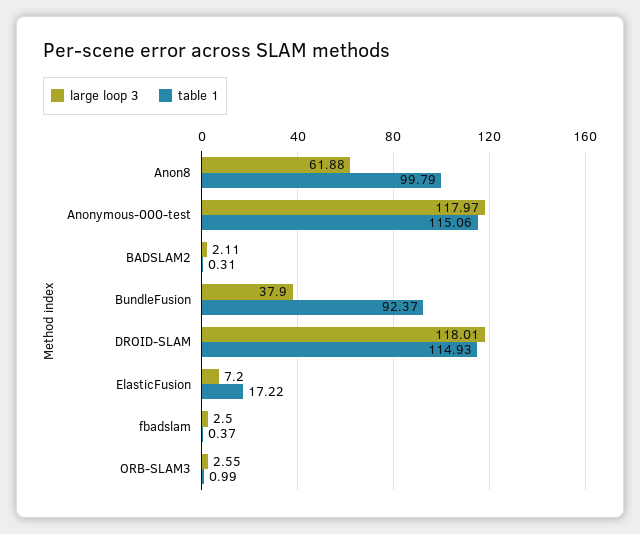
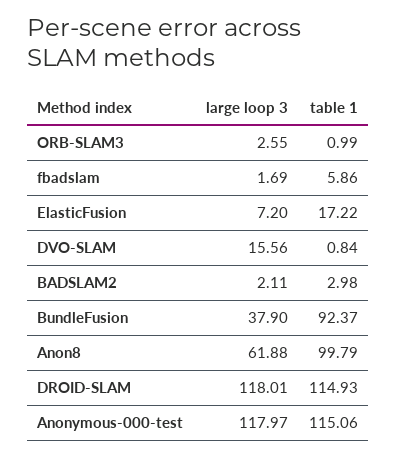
table 1, BADSLAM2: 0.31 -> 2.98
large loop 3, fbadslam: 2.5 -> 1.69
table 1, fbadslam: 0.37 -> 5.86
large loop 3, DVO-SLAM: none -> 15.56
table 1, DVO-SLAM: none -> 0.84

